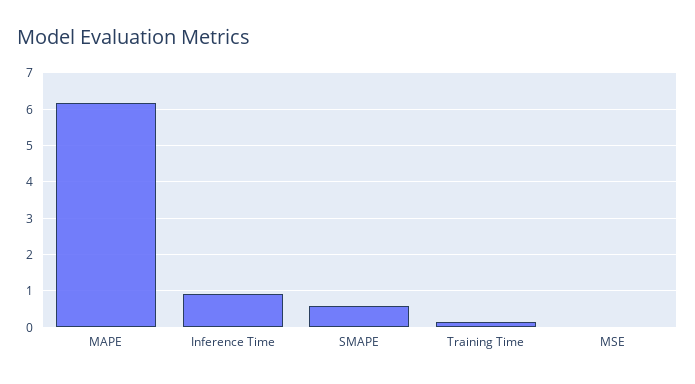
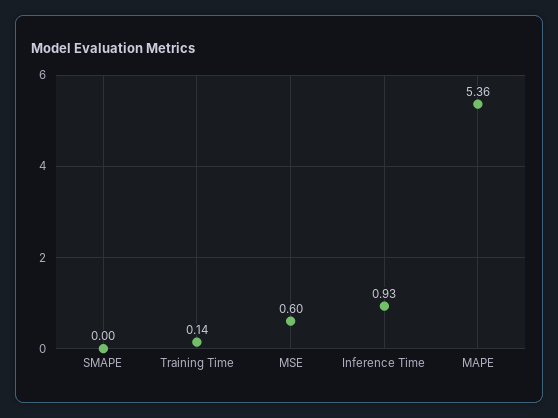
MAPE: 6.2 -> 5.36
SMAPE: 0.6 -> 0
MSE: 0 -> 0.6

